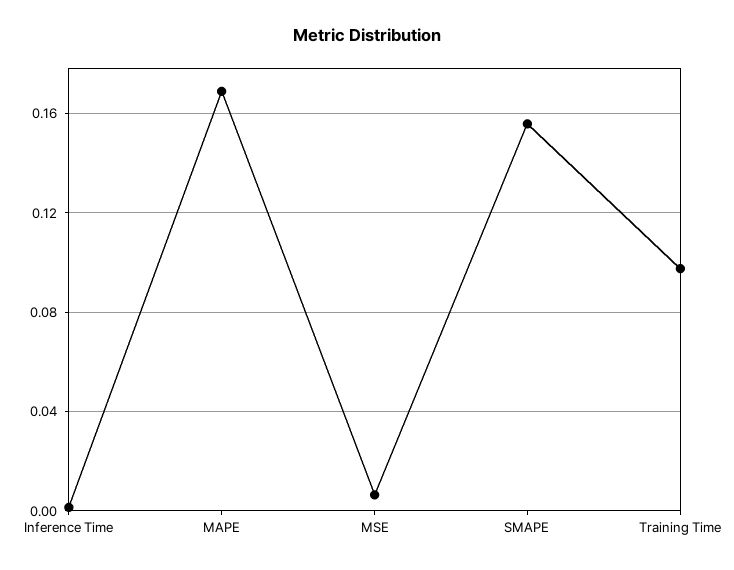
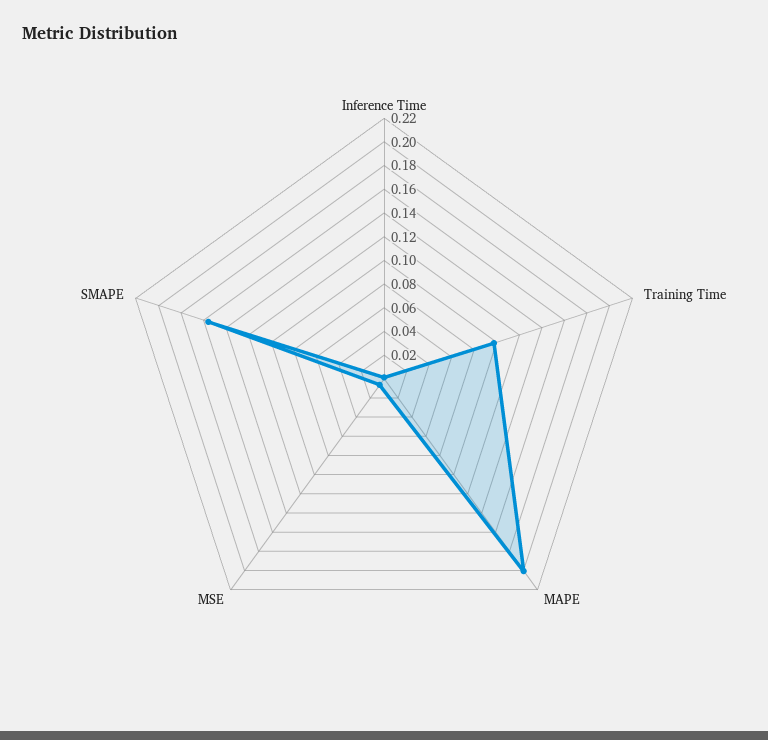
MAPE: 0.17 -> 0.2

